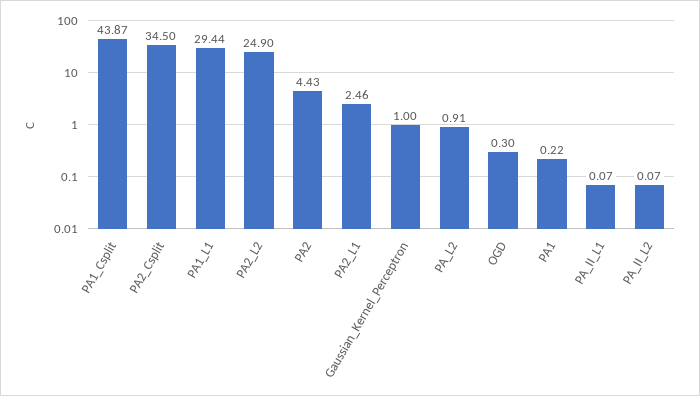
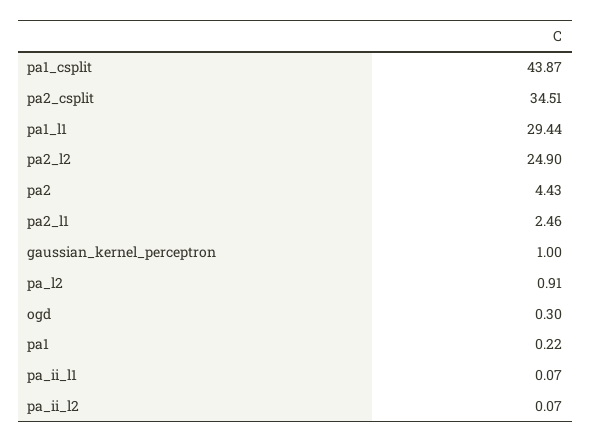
PA2_Csplit: 34.5 -> 34.51

